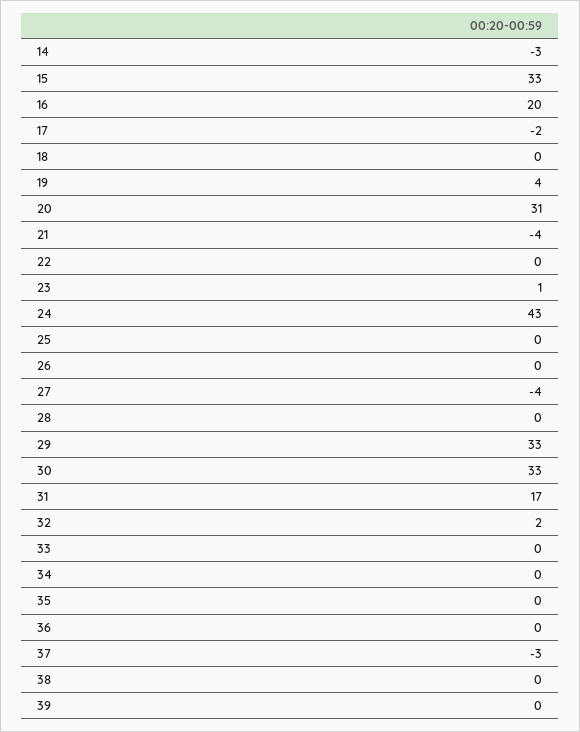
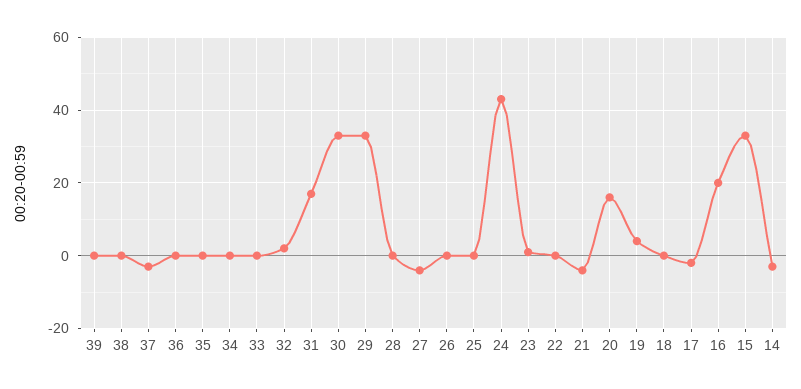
20: 31 -> 15

